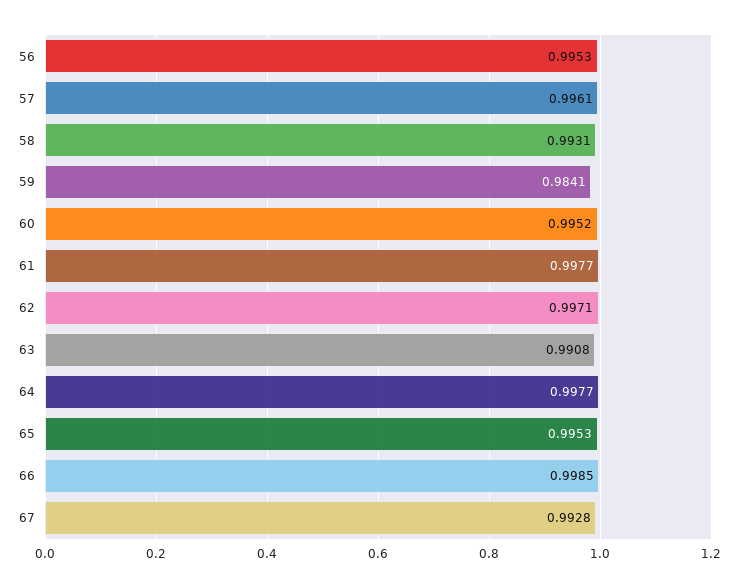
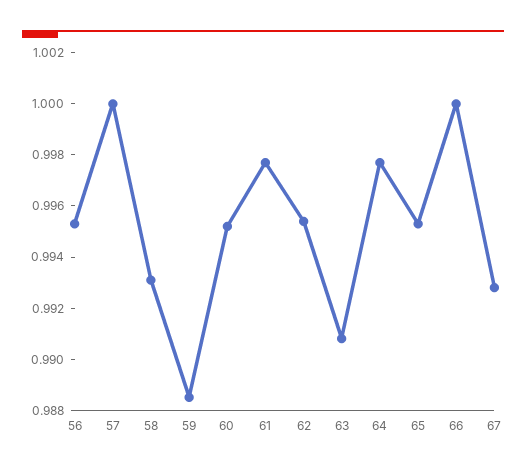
57: 0.9961 -> 1
59: 0.9841 -> 0.9885
62: 0.9971 -> 0.9955
66: 0.9985 -> 1

